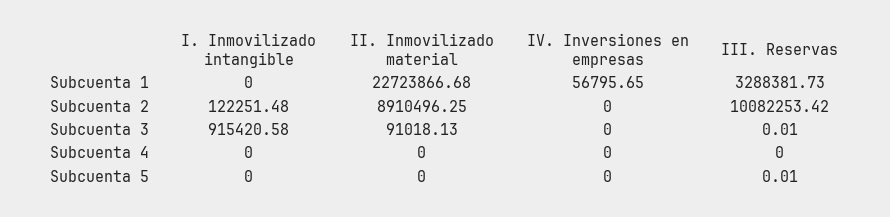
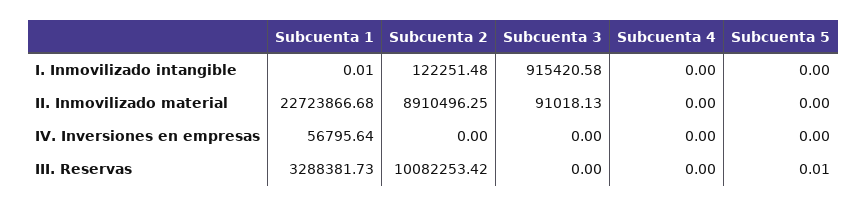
I. Inmovilizado intangible, Subcuenta 1: 0 -> 0.01
IV. Inversiones en empresas, Subcuenta 1: 56795.65 -> 56795.64
III. Reservas, Subcuenta 3: 0.01 -> 0

